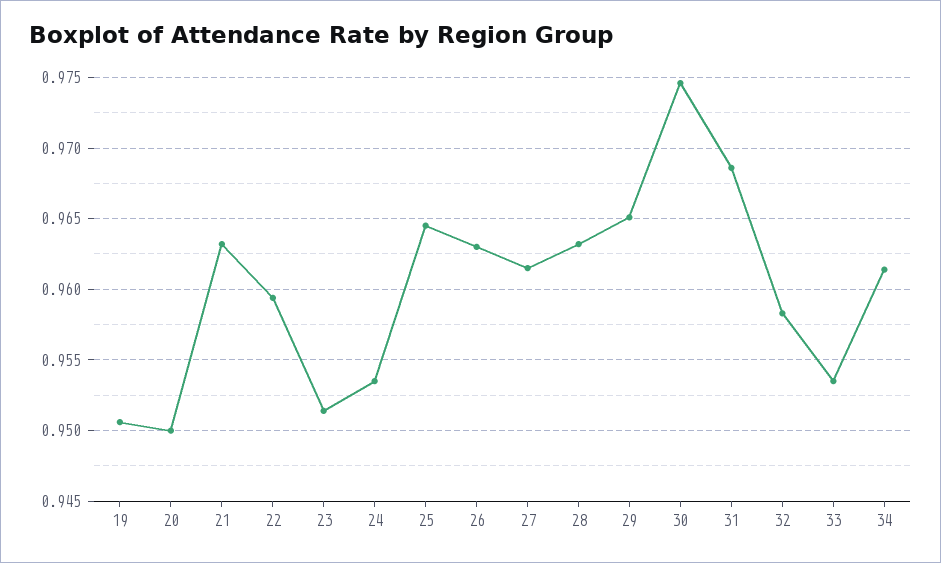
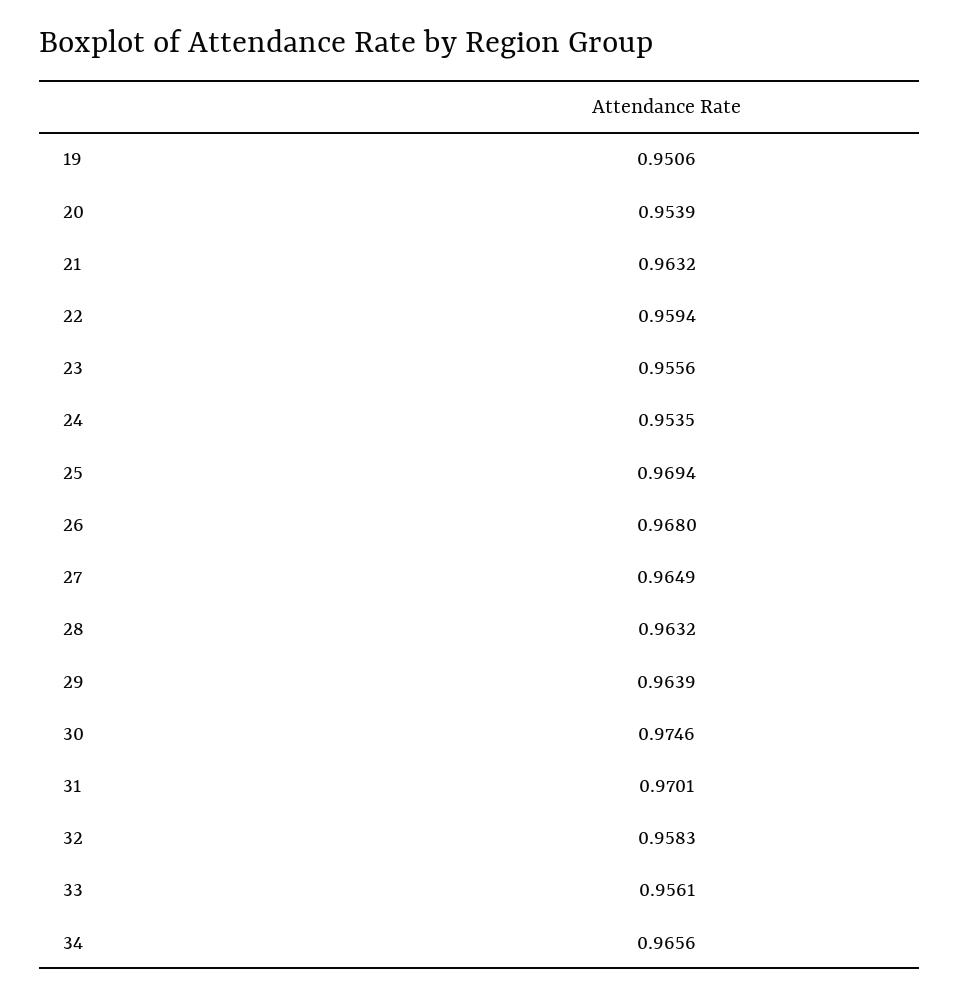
20: 0.95 -> 0.9539
23: 0.9515 -> 0.9556
25: 0.9645 -> 0.9694
26: 0.963 -> 0.968
27: 0.9615 -> 0.9649
29: 0.965 -> 0.9639
31: 0.9685 -> 0.9701
33: 0.9535 -> 0.9561
34: 0.9615 -> 0.9656

